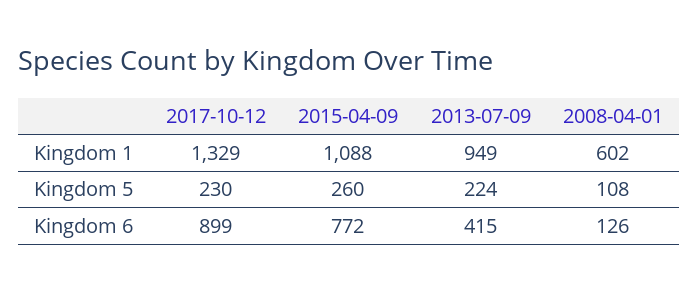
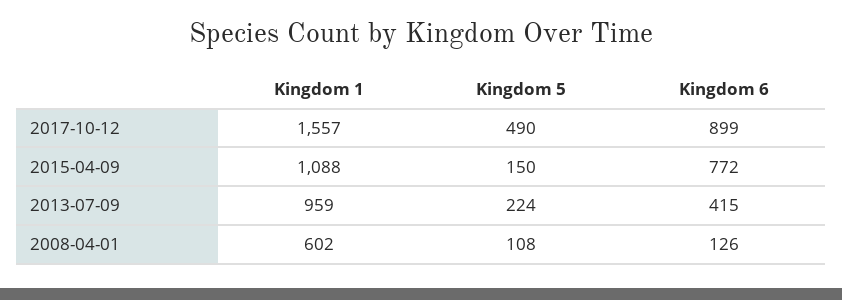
2017-10-12, Kingdom 1: 1329 -> 1557
2013-07-09, Kingdom 1: 949 -> 959
2017-10-12, Kingdom 5: 230 -> 490
2015-04-09, Kingdom 5: 260 -> 150

